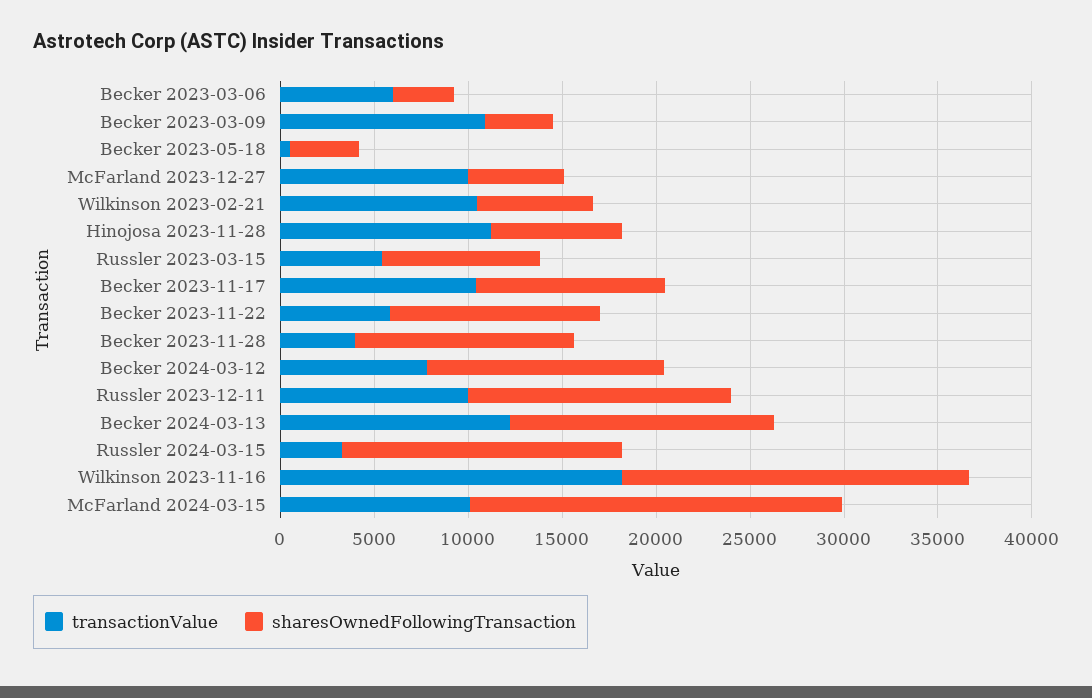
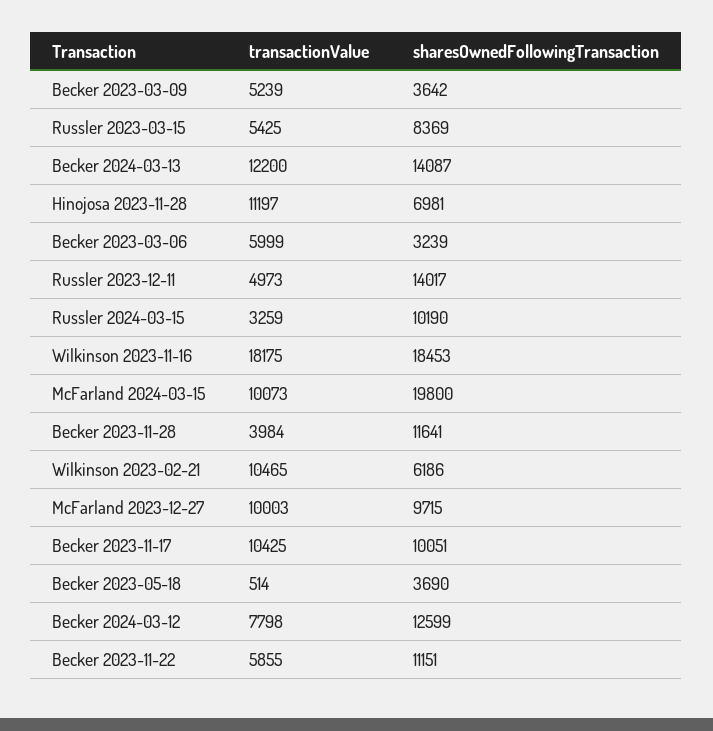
transactionValue, Becker 2023-03-09: 11000 -> 5239
sharesOwnedFollowingTransaction, McFarland 2023-12-27: 5000 -> 9715
transactionValue, Russler 2023-12-11: 10000 -> 4973
sharesOwnedFollowingTransaction, Russler 2024-03-15: 15000 -> 10190

